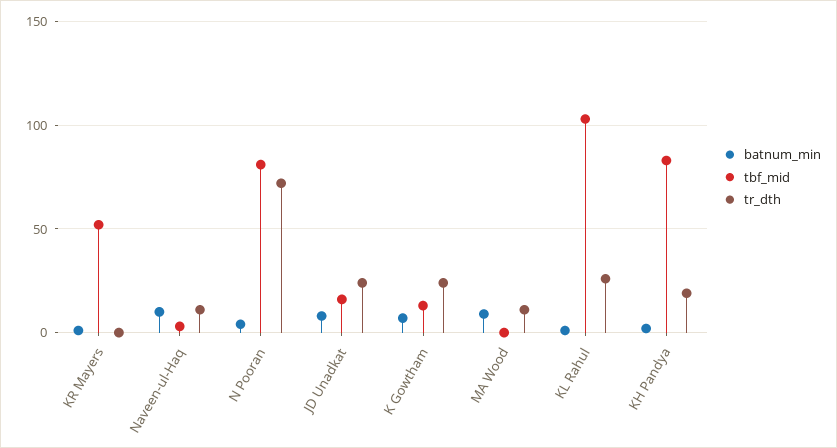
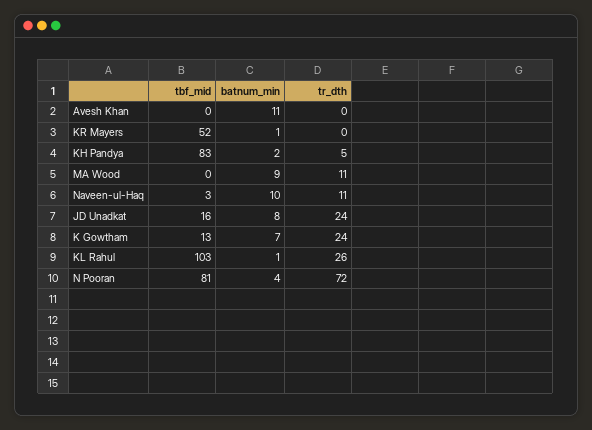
tr_dth, KH Pandya: 20 -> 5
tbf_mid, Avesh Khan: none -> 0
batnum_min, Avesh Khan: none -> 11
tr_dth, Avesh Khan: none -> 0

